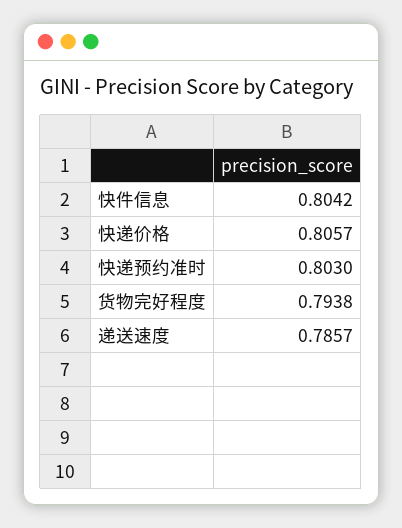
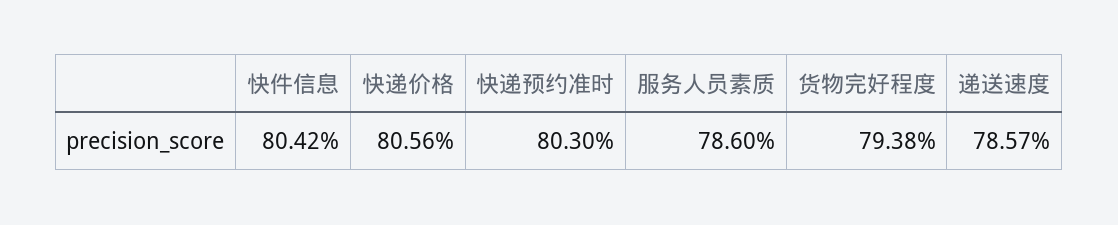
快递价格: 0.8057 -> 0.8056
服务人员素质: none -> 0.786

